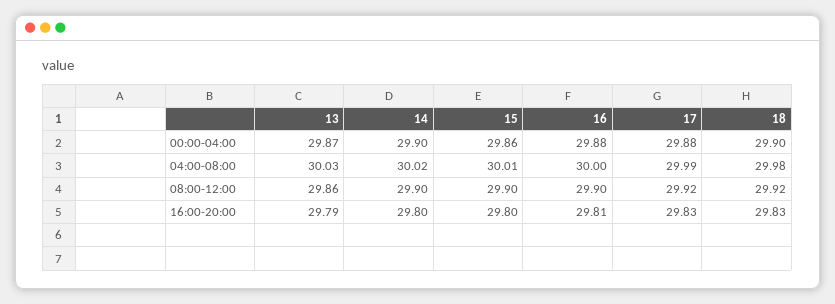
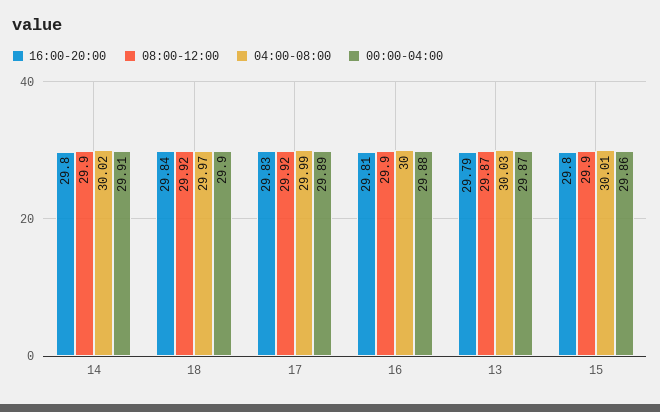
00:00-04:00, 14: 29.9 -> 29.91
00:00-04:00, 17: 29.88 -> 29.89
04:00-08:00, 18: 29.98 -> 29.97
08:00-12:00, 13: 29.86 -> 29.87
16:00-20:00, 18: 29.83 -> 29.84

